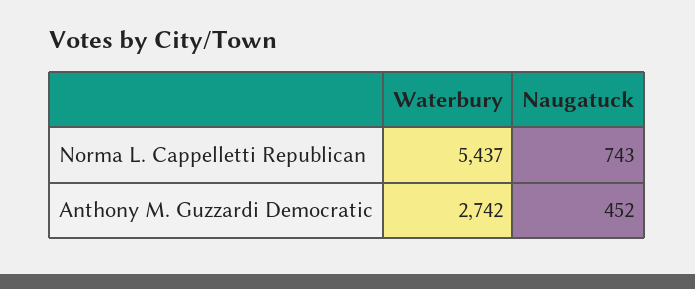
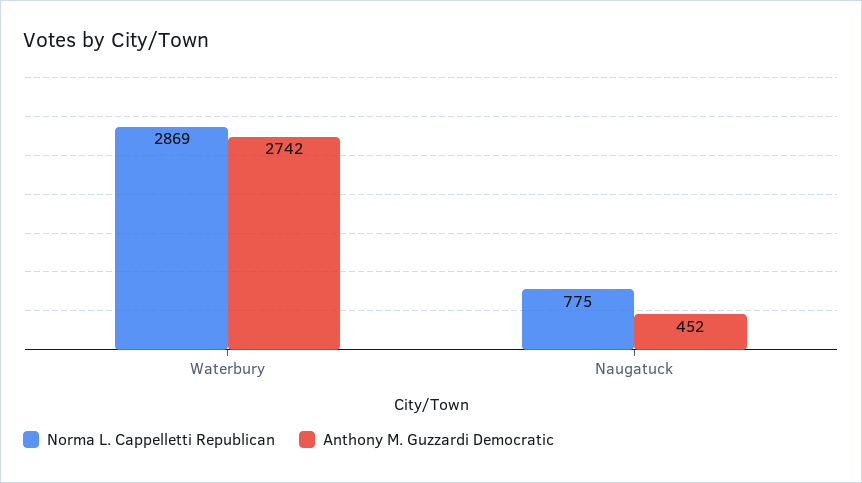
Norma L. Cappelletti Republican, Waterbury: 5437 -> 2869
Norma L. Cappelletti Republican, Naugatuck: 743 -> 775

